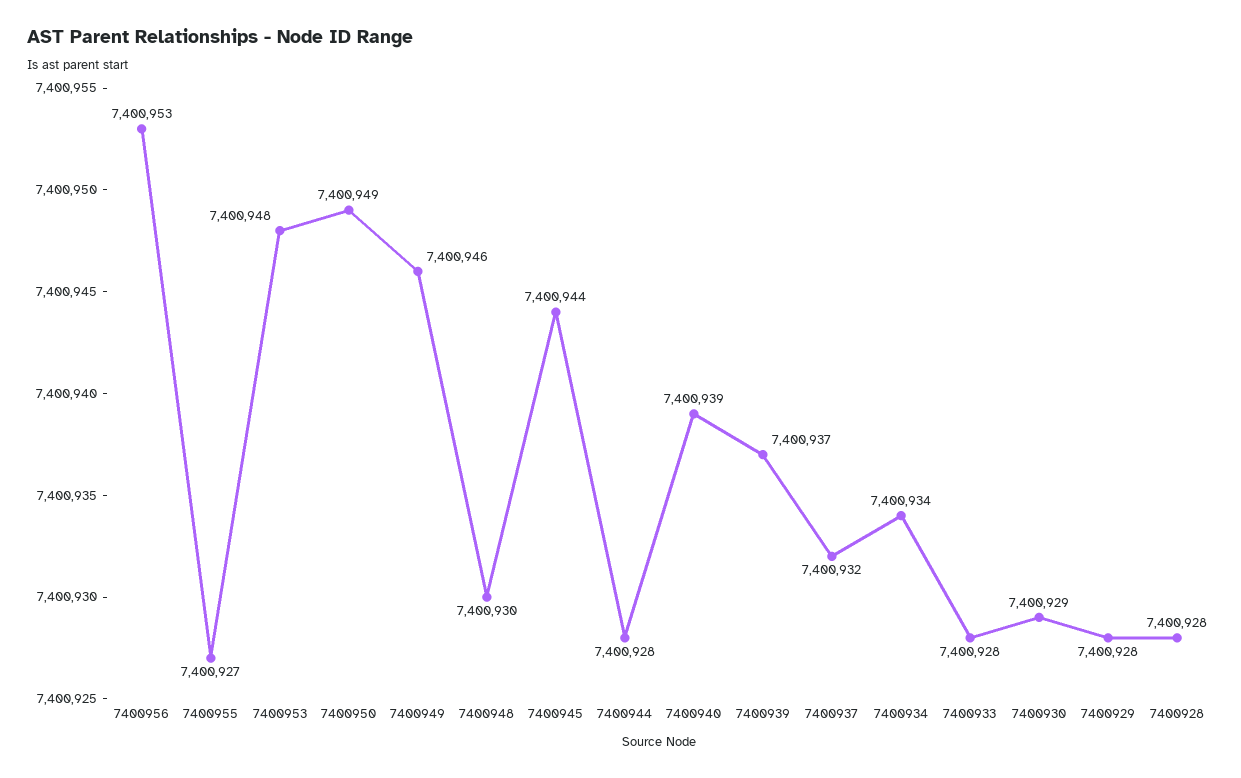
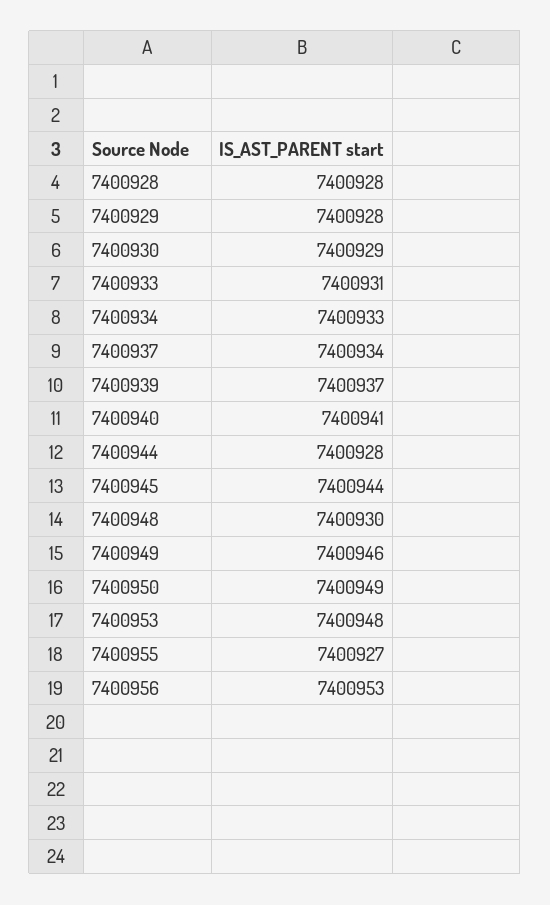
7400940: 7400939 -> 7400941
7400937: 7400932 -> 7400934
7400934: 7400934 -> 7400933
7400933: 7400928 -> 7400931

